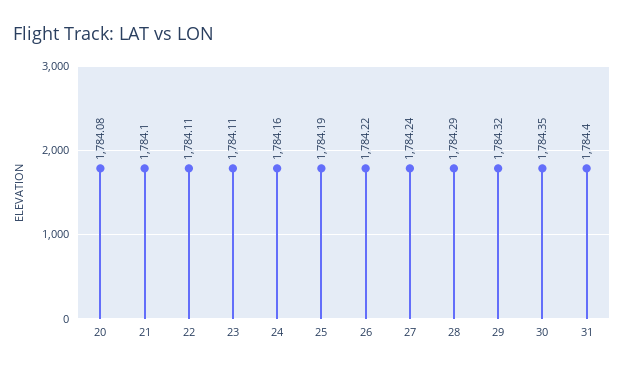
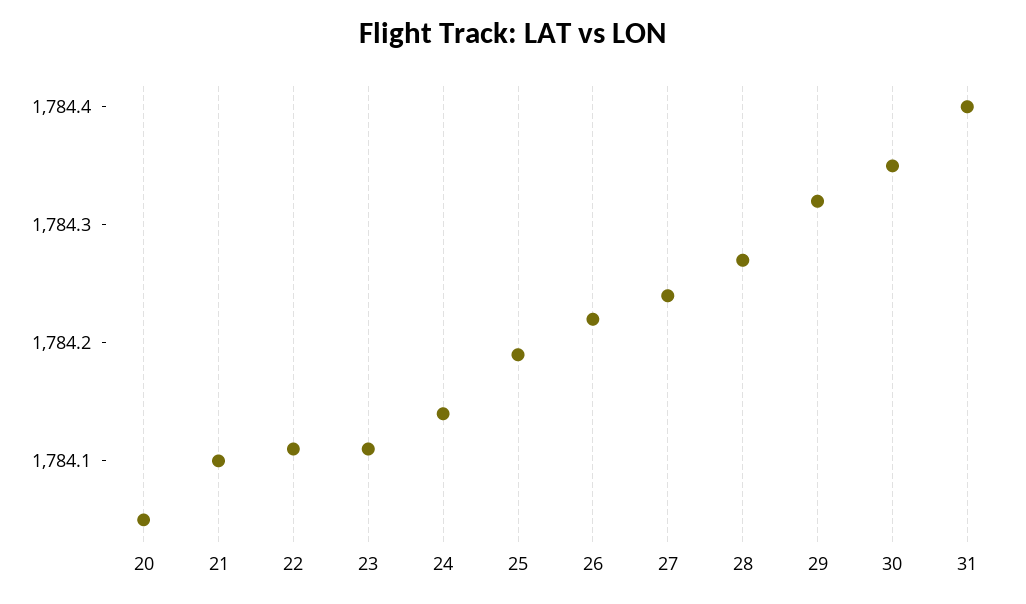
20: 1784.08 -> 1784.05
24: 1784.16 -> 1784.14
28: 1784.29 -> 1784.27

